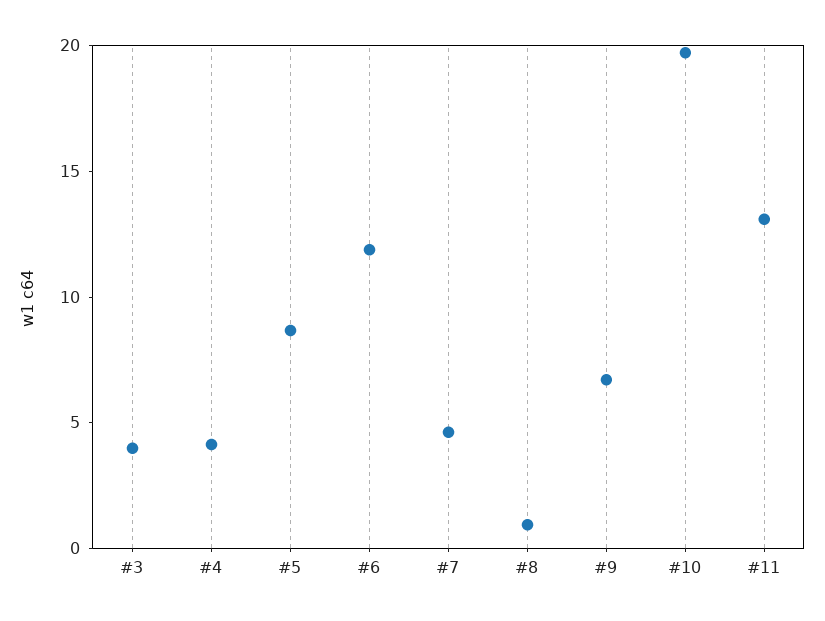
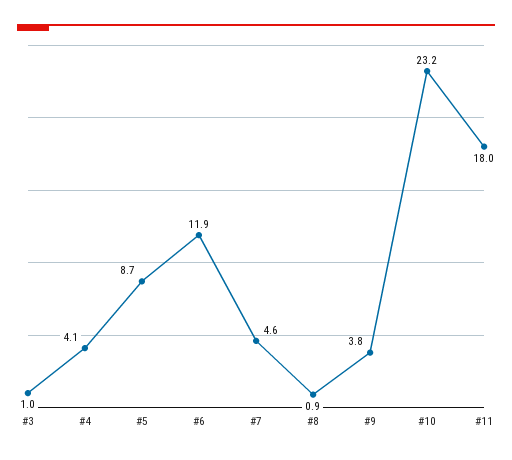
#3: 4 -> 1
#9: 7 -> 3.8
#10: 20 -> 23.2
#11: 13 -> 18

